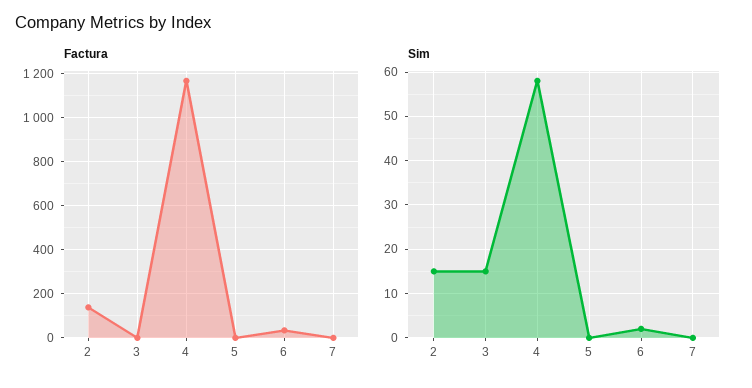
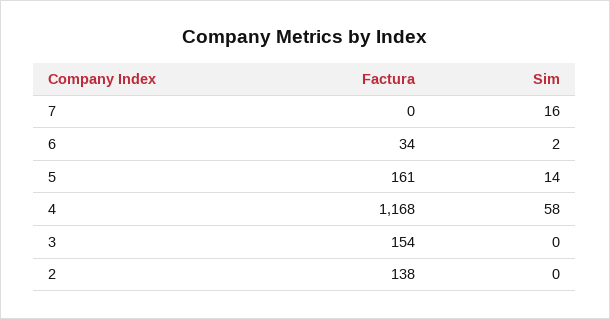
Factura, 3: 0 -> 154
Factura, 5: 0 -> 161
Sim, 2: 15 -> 0
Sim, 3: 15 -> 0
Sim, 5: 0 -> 14
Sim, 7: 0 -> 16

